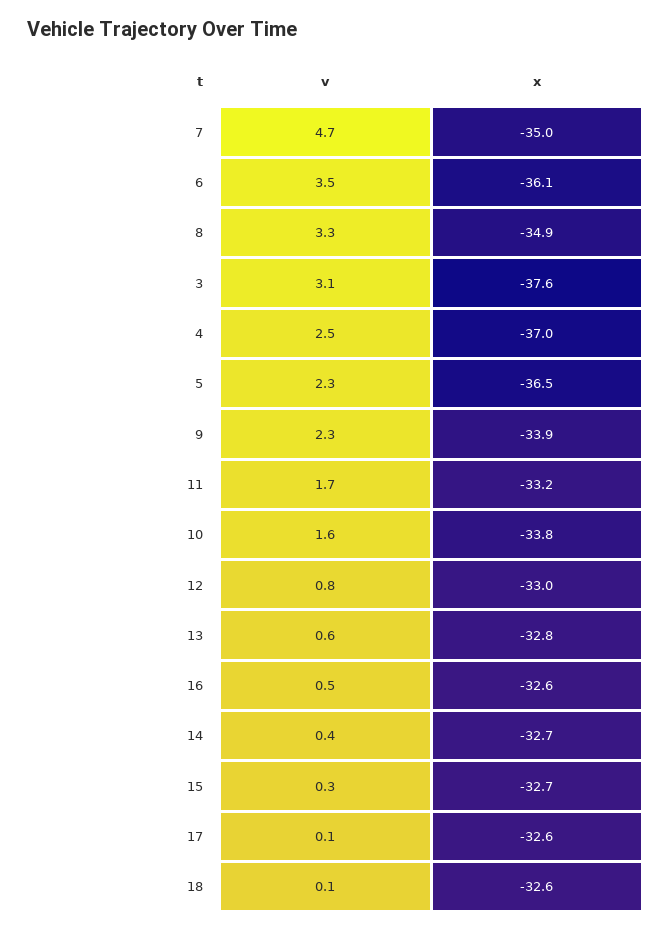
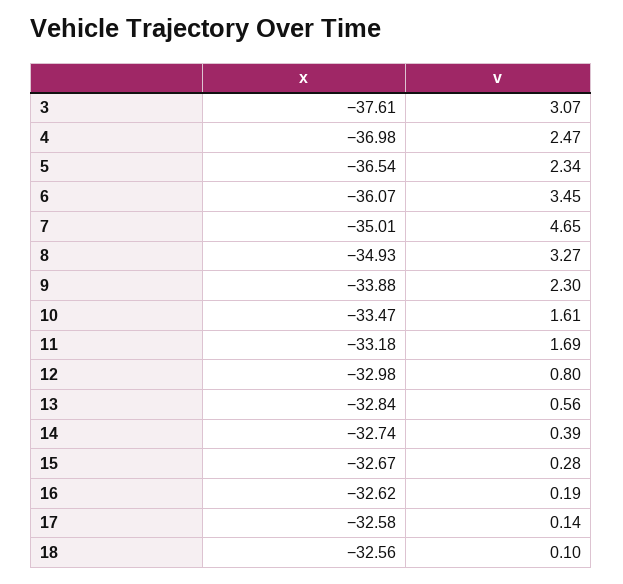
x, 10: -33.8 -> -33.47
v, 16: 0.5 -> 0.19

